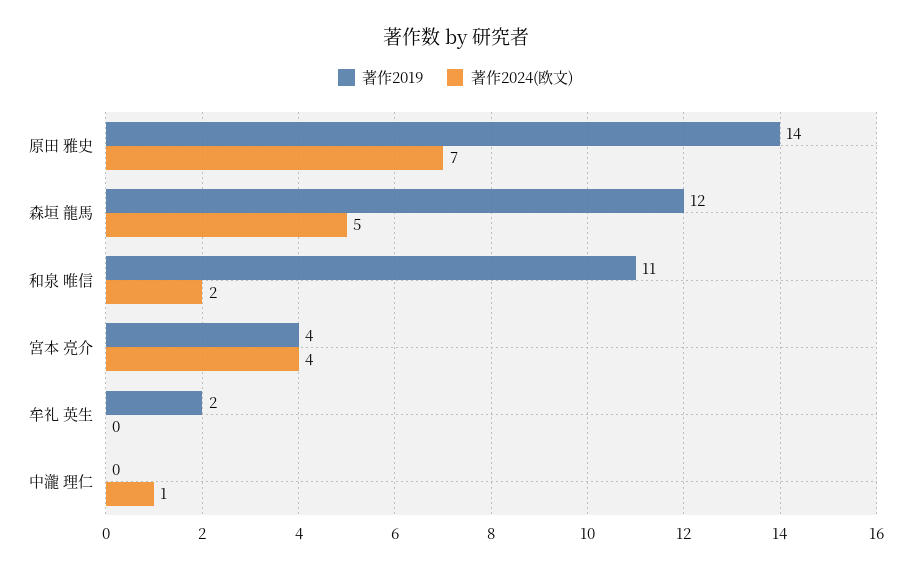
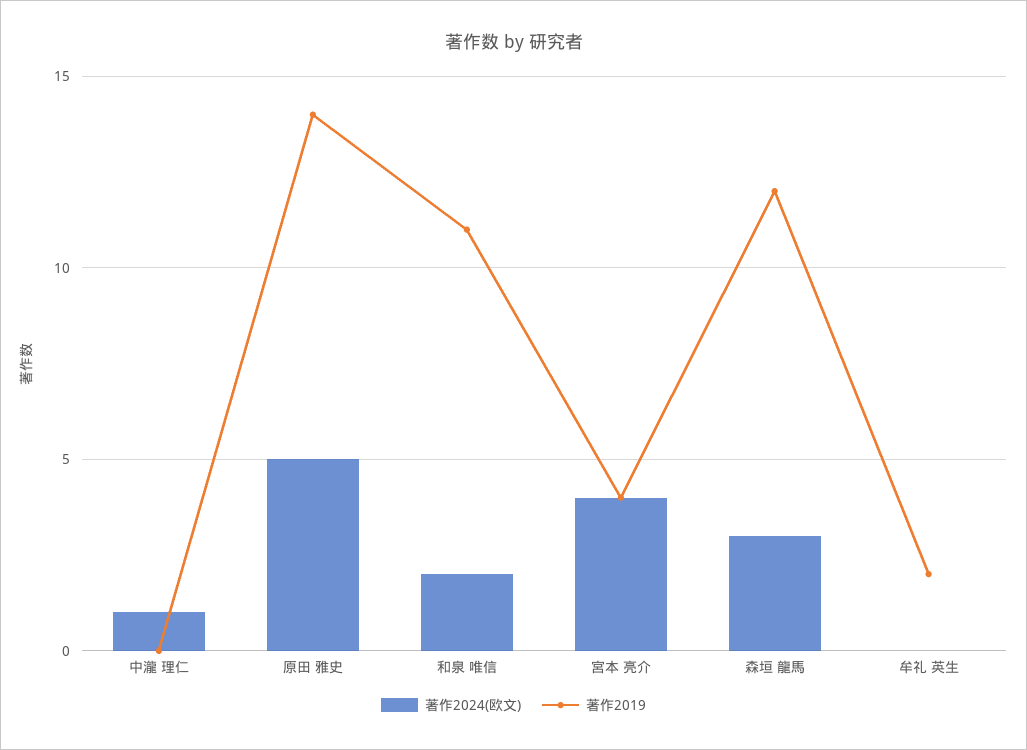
著作2024(欧文), 原田 雅史: 7 -> 5
著作2024(欧文), 森垣 龍馬: 5 -> 3

